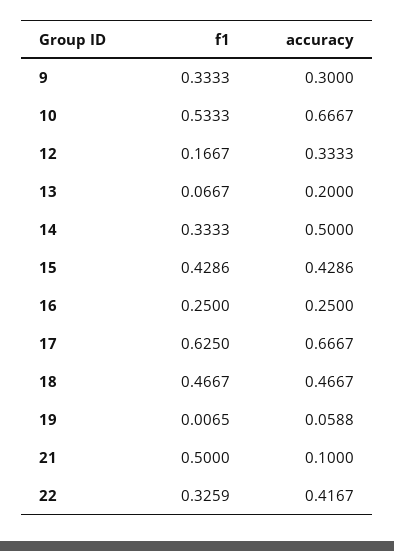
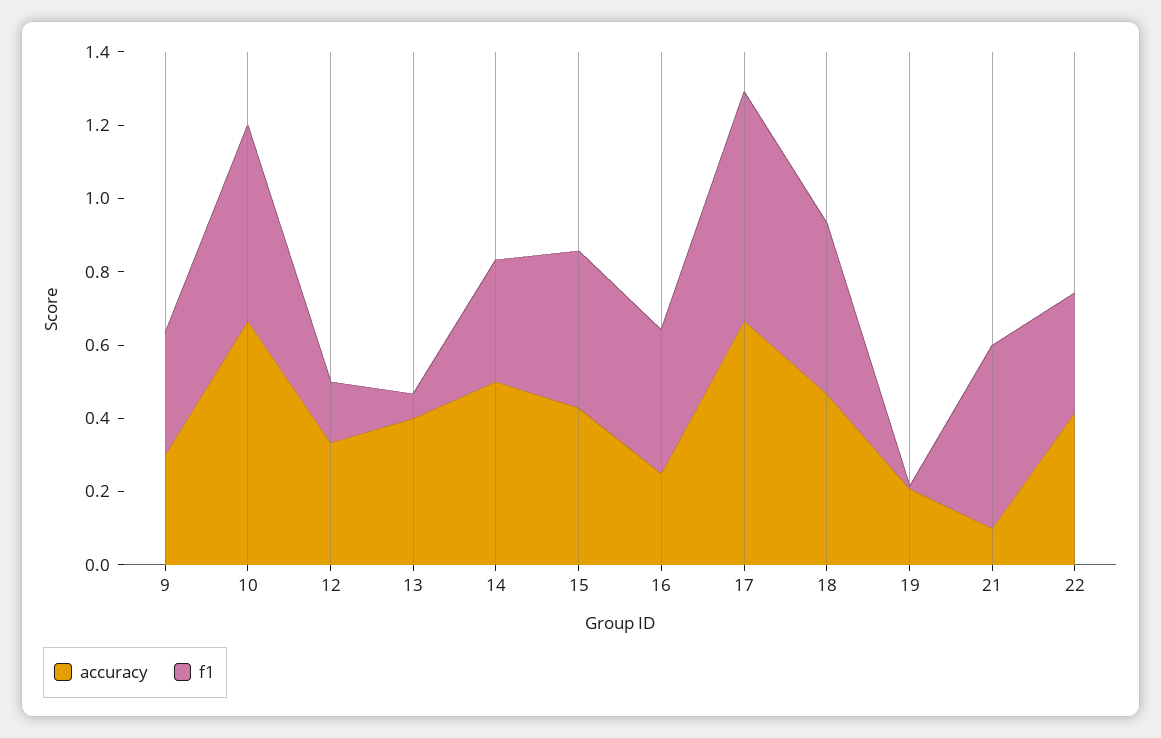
accuracy, 13: 0.2 -> 0.4
f1, 16: 0.25 -> 0.4
accuracy, 19: 0.0588 -> 0.2

